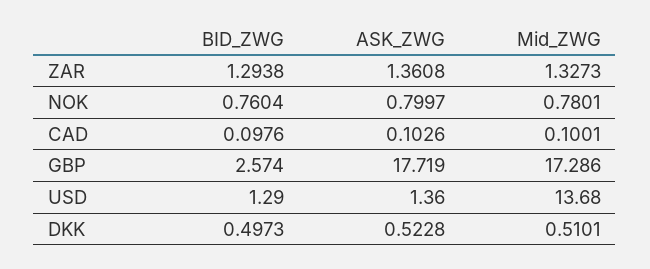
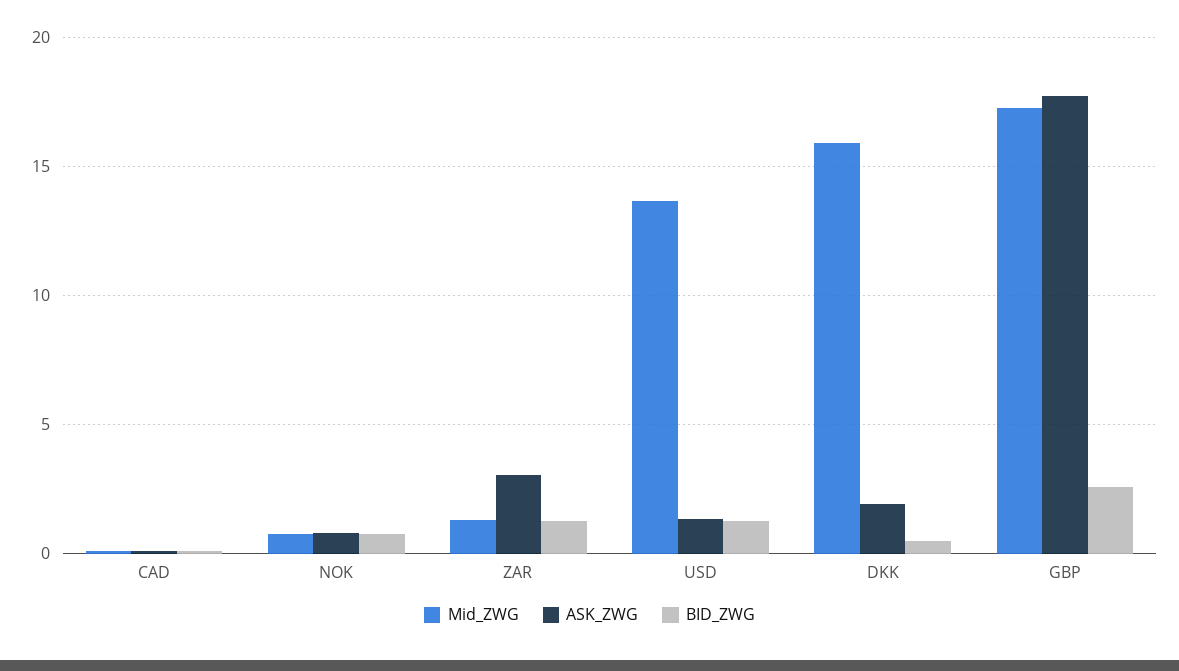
ASK_ZWG, ZAR: 1.3608 -> 3
ASK_ZWG, DKK: 0.5228 -> 2
Mid_ZWG, DKK: 0.5101 -> 16

